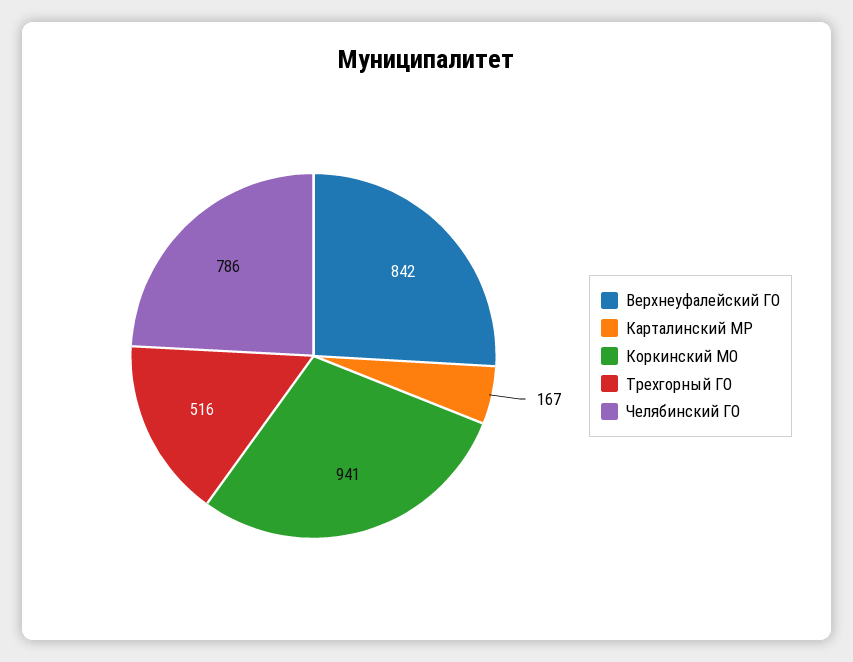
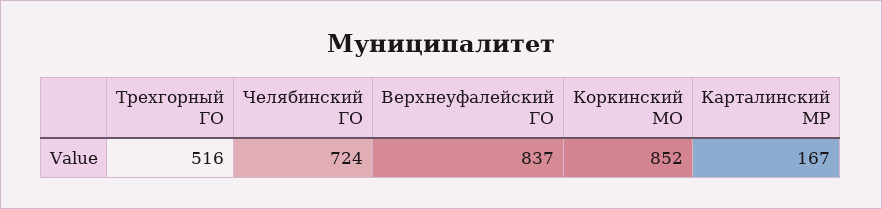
Верхнеуфалейский ГО: 842 -> 837
Коркинский МО: 941 -> 852
Челябинский ГО: 786 -> 724

